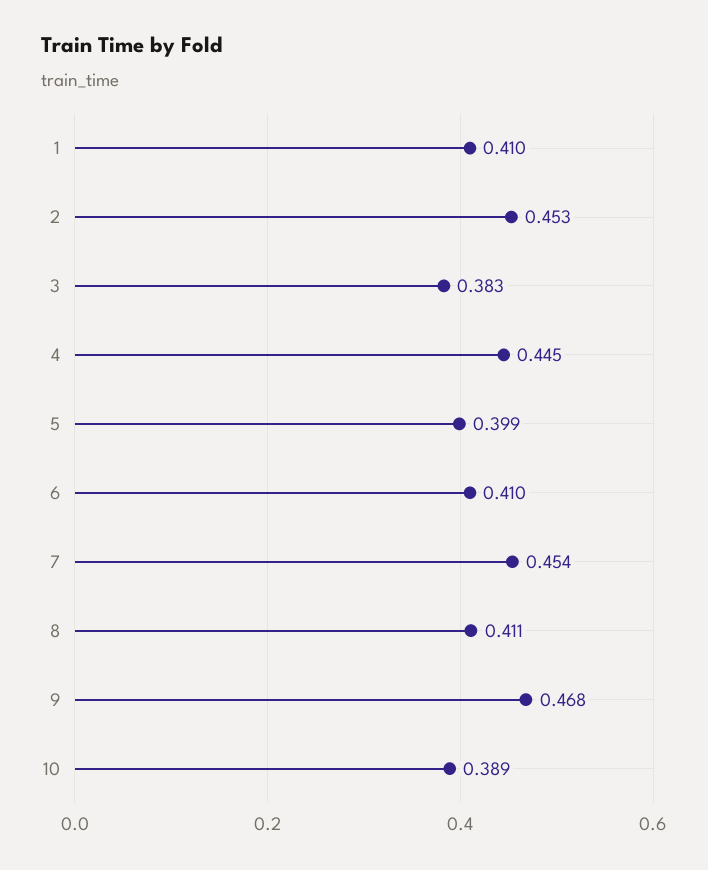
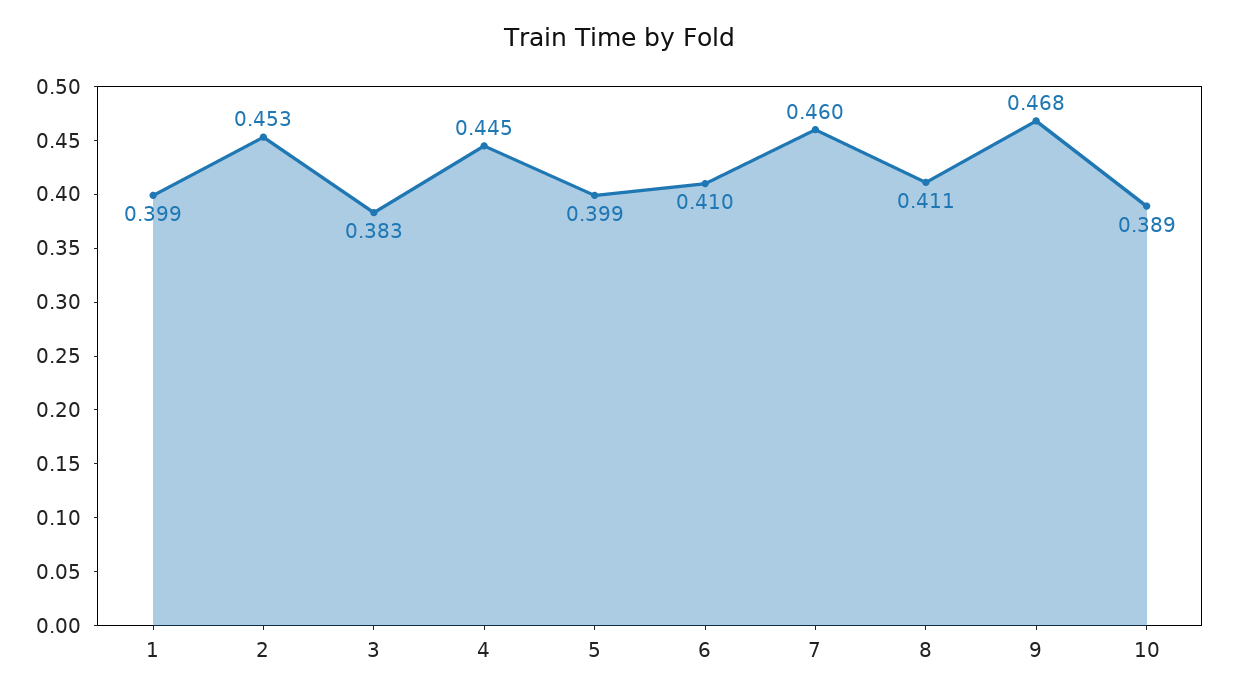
1: 0.41 -> 0.399
7: 0.454 -> 0.46

